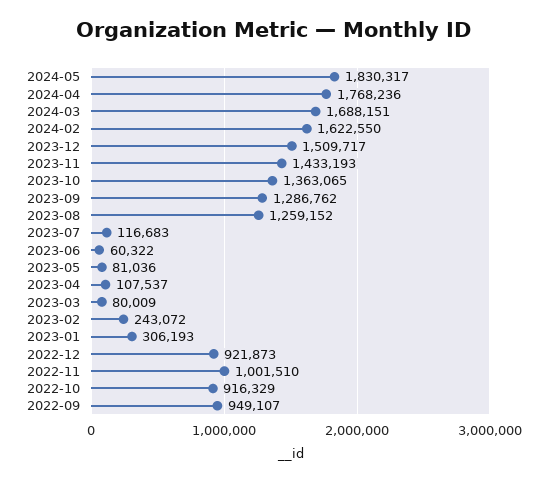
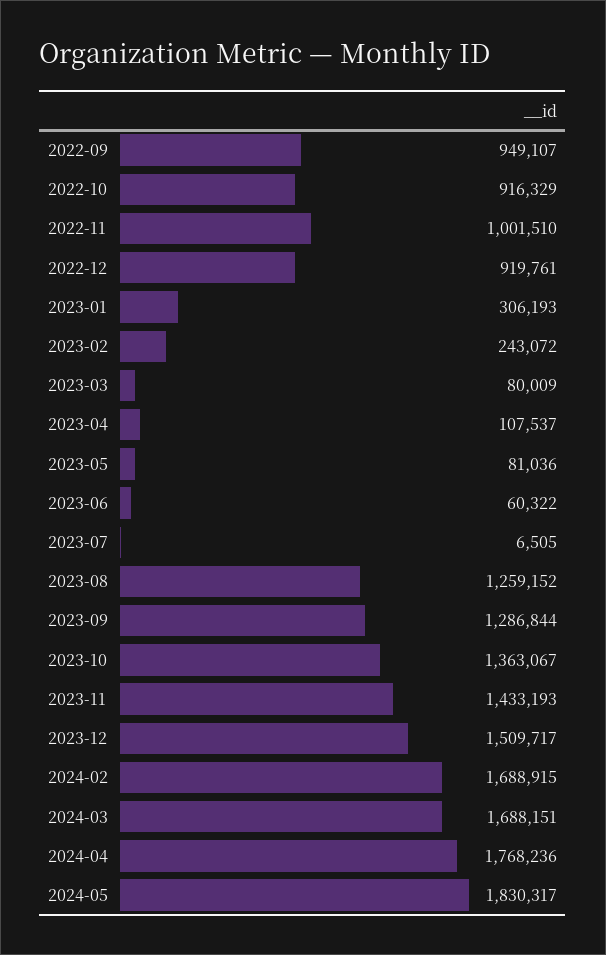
2024-02: 1622550 -> 1688915
2023-10: 1363065 -> 1363067
2023-09: 1286762 -> 1286844
2023-07: 116683 -> 6505
2022-12: 921873 -> 919761

